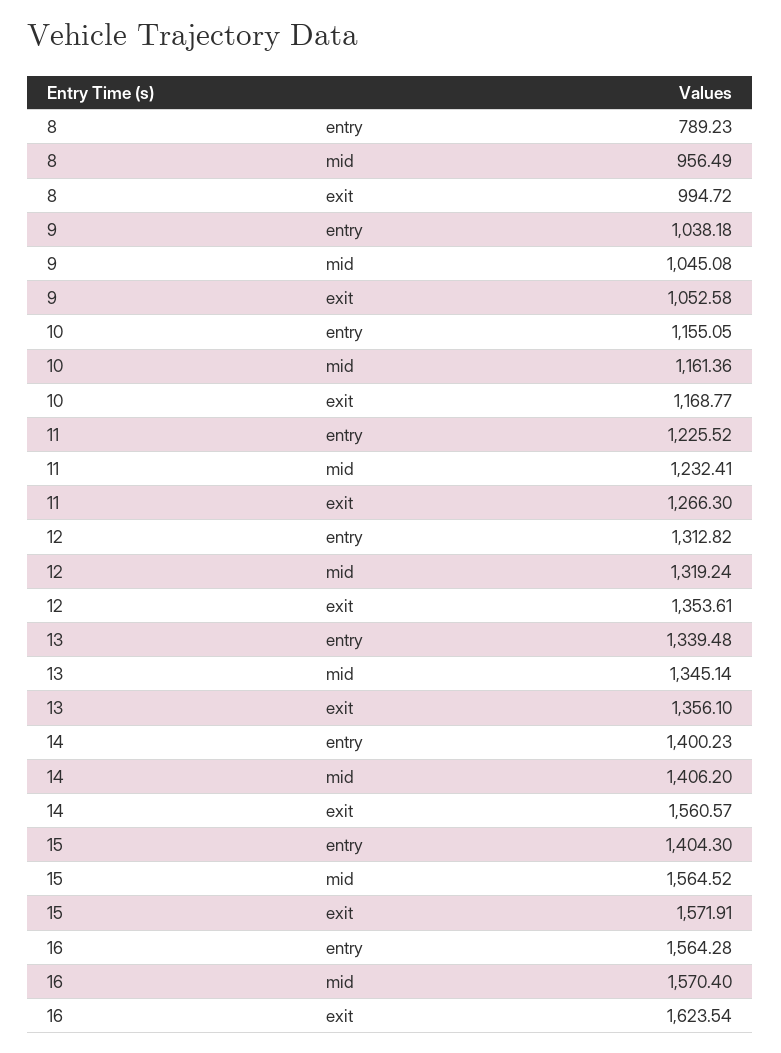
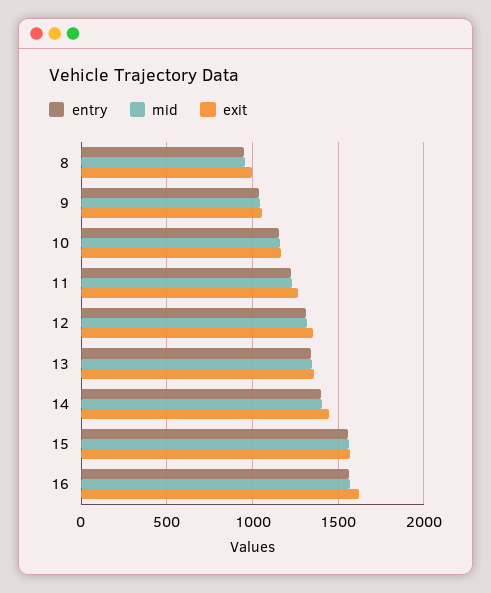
entry, 8: 789.23 -> 950
exit, 14: 1560.57 -> 1450
entry, 15: 1404.3 -> 1550

